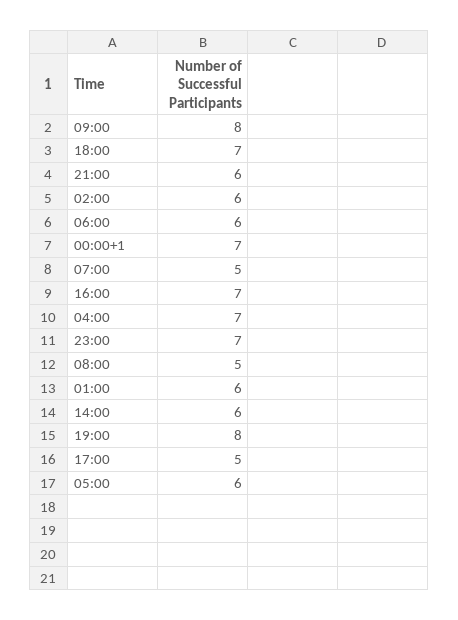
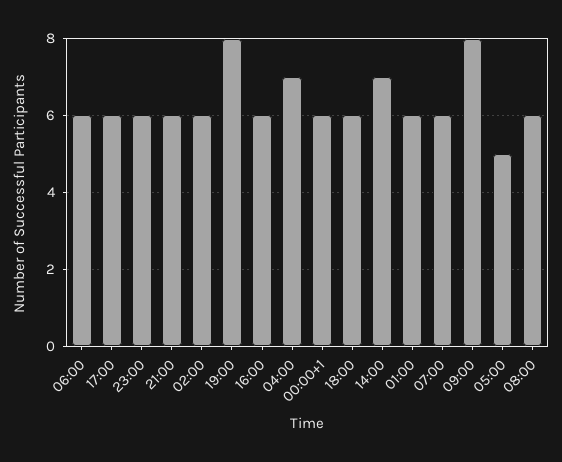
18:00: 7 -> 6
00:00+1: 7 -> 6
07:00: 5 -> 6
16:00: 7 -> 6
23:00: 7 -> 6
08:00: 5 -> 6
14:00: 6 -> 7
17:00: 5 -> 6
05:00: 6 -> 5

